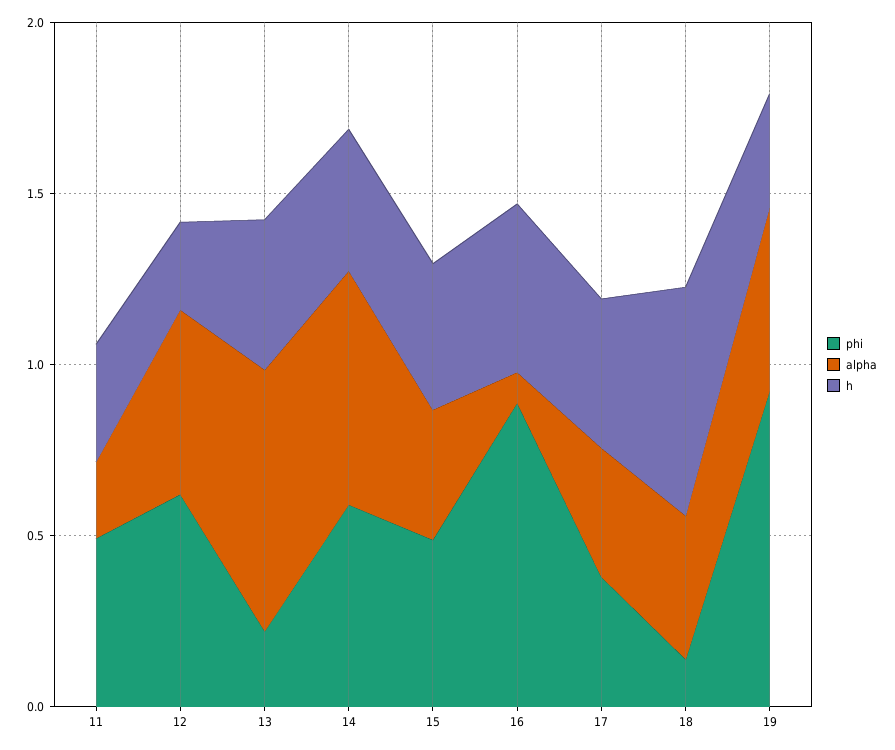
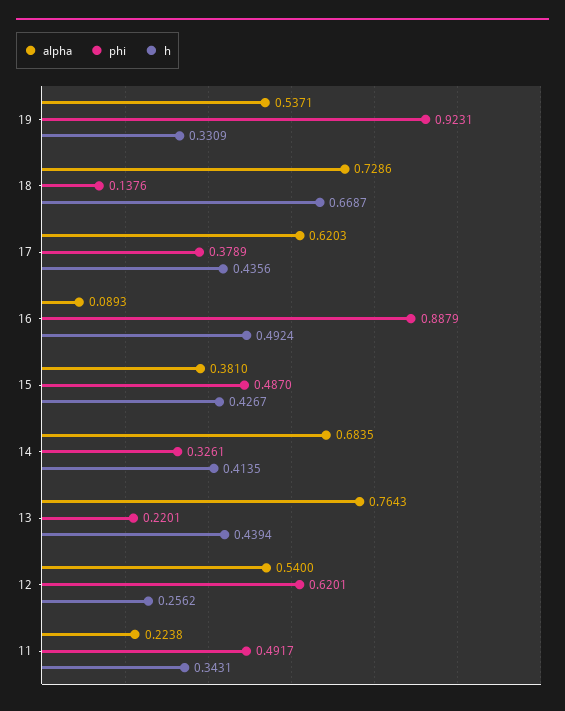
phi, 14: 0.6 -> 0.3261
alpha, 17: 0.4 -> 0.6203
alpha, 18: 0.4 -> 0.7286

